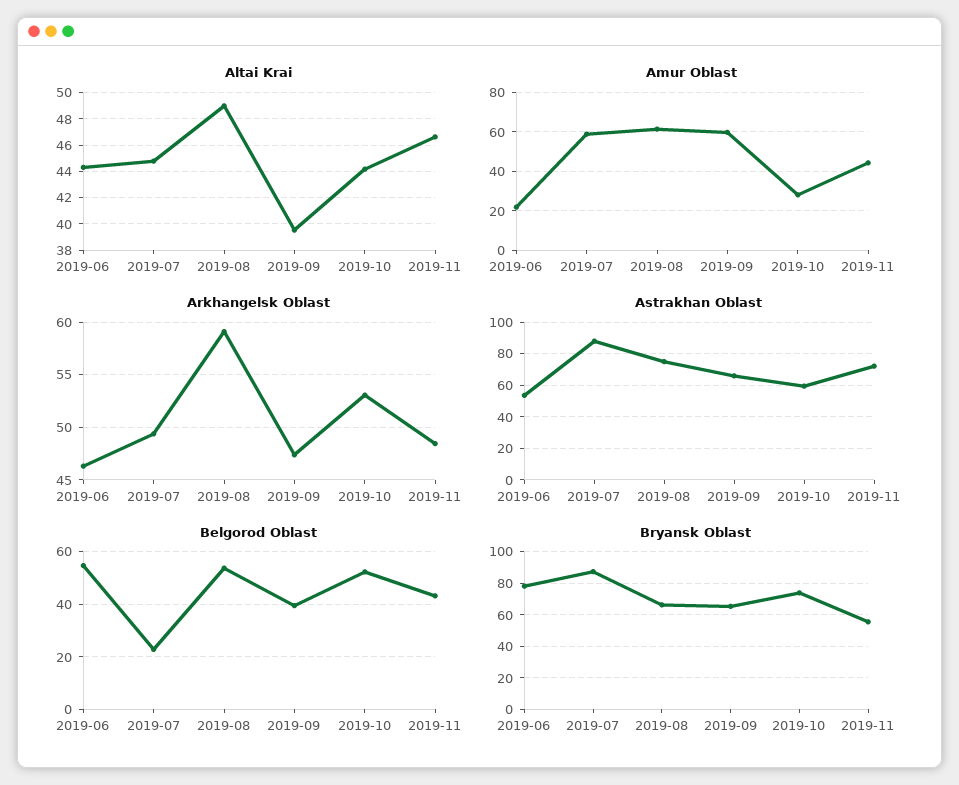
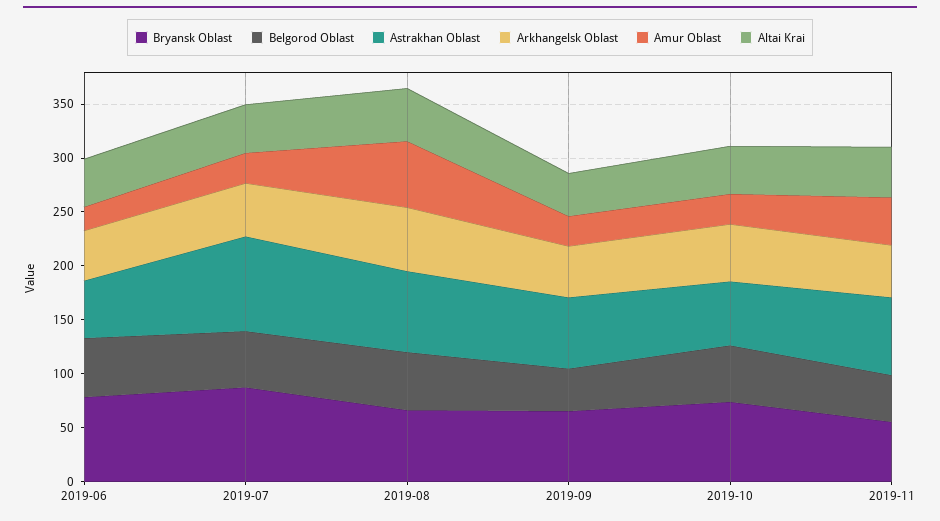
Amur Oblast, 2019-07: 60 -> 30
Amur Oblast, 2019-09: 60 -> 30
Belgorod Oblast, 2019-07: 22.5 -> 50

